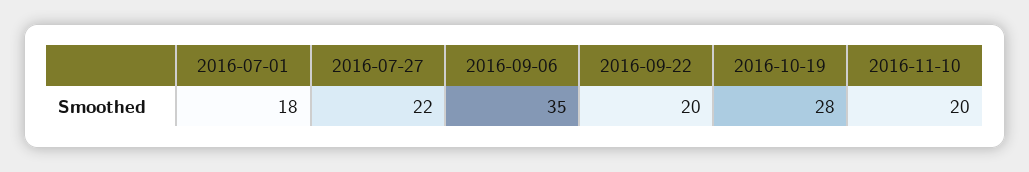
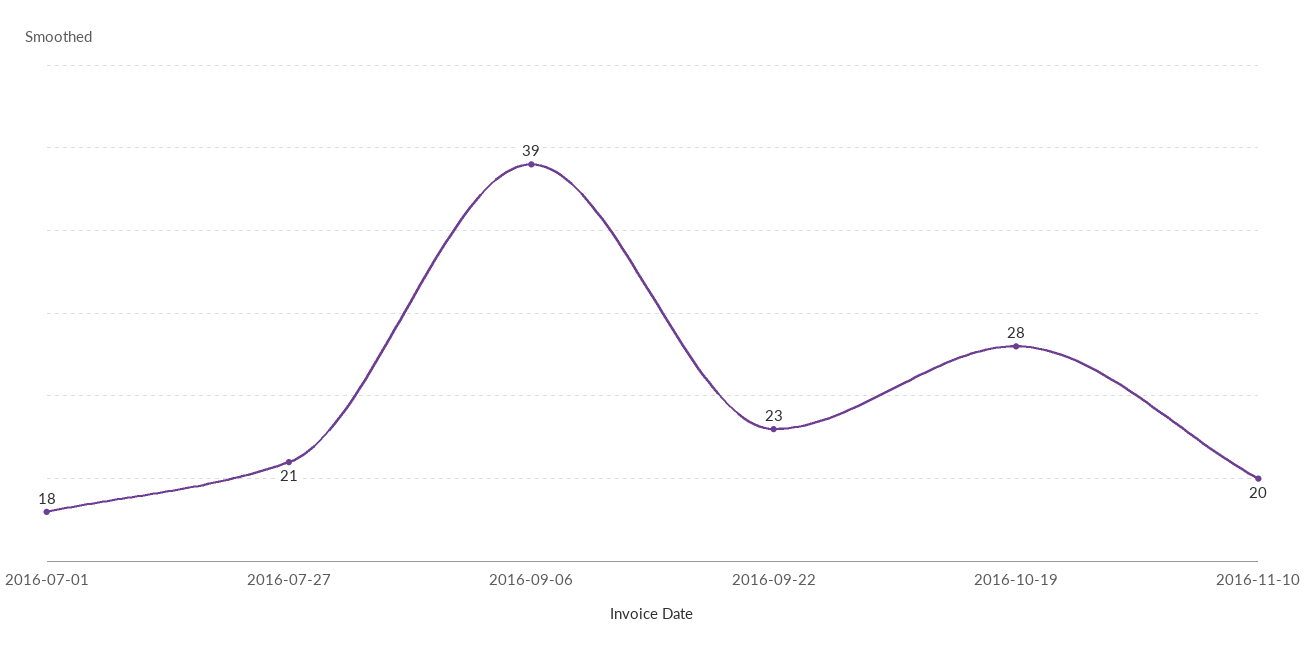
2016-07-27: 22 -> 21
2016-09-06: 35 -> 39
2016-09-22: 20 -> 23

